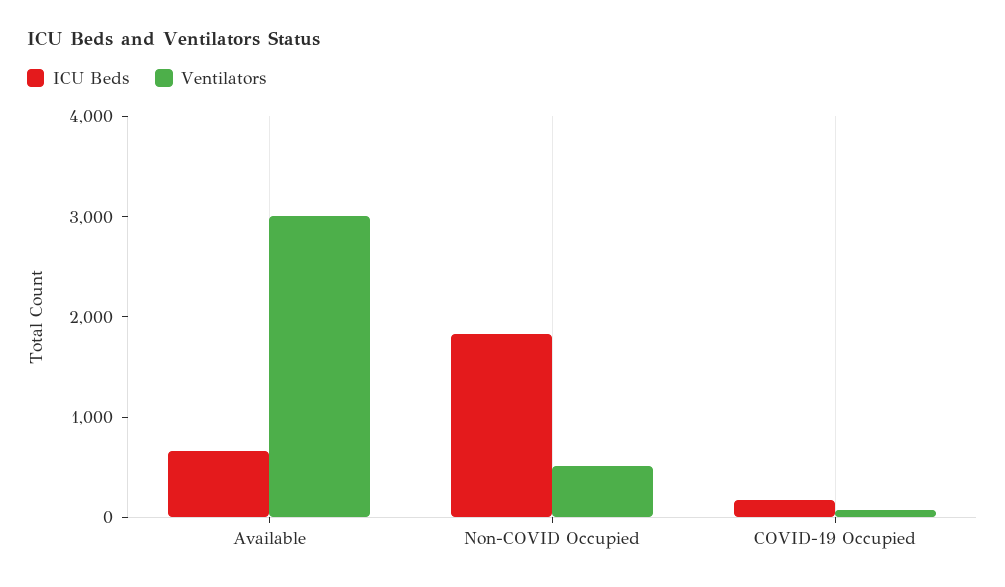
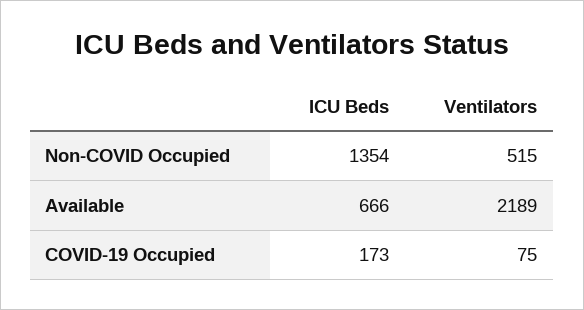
Ventilators, Available: 3000 -> 2189
ICU Beds, Non-COVID Occupied: 1800 -> 1354

